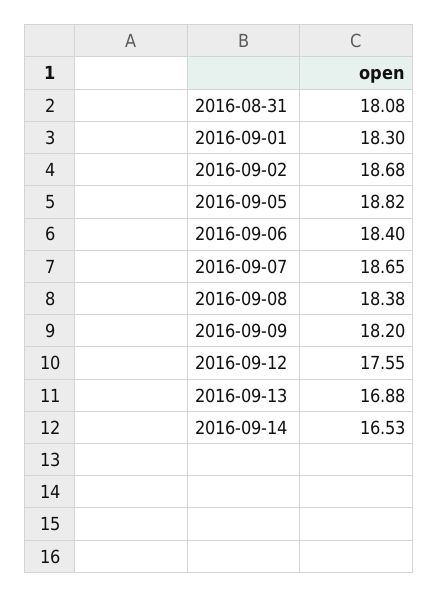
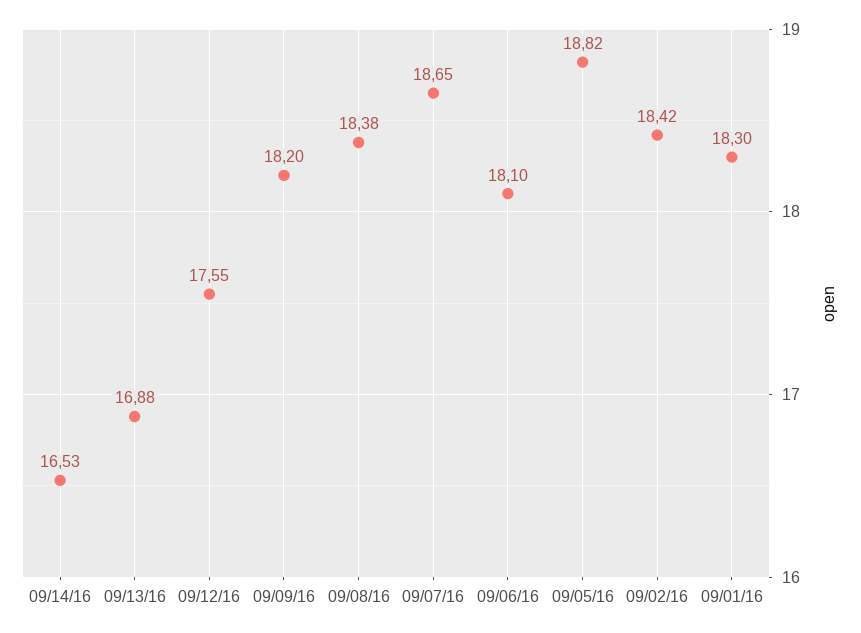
2016-08-31: 18.08 -> none
2016-09-02: 18.68 -> 18.42
2016-09-06: 18.4 -> 18.1

